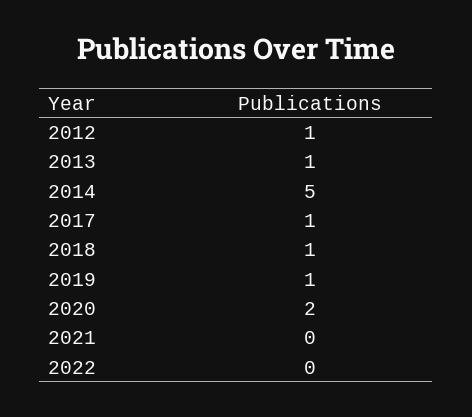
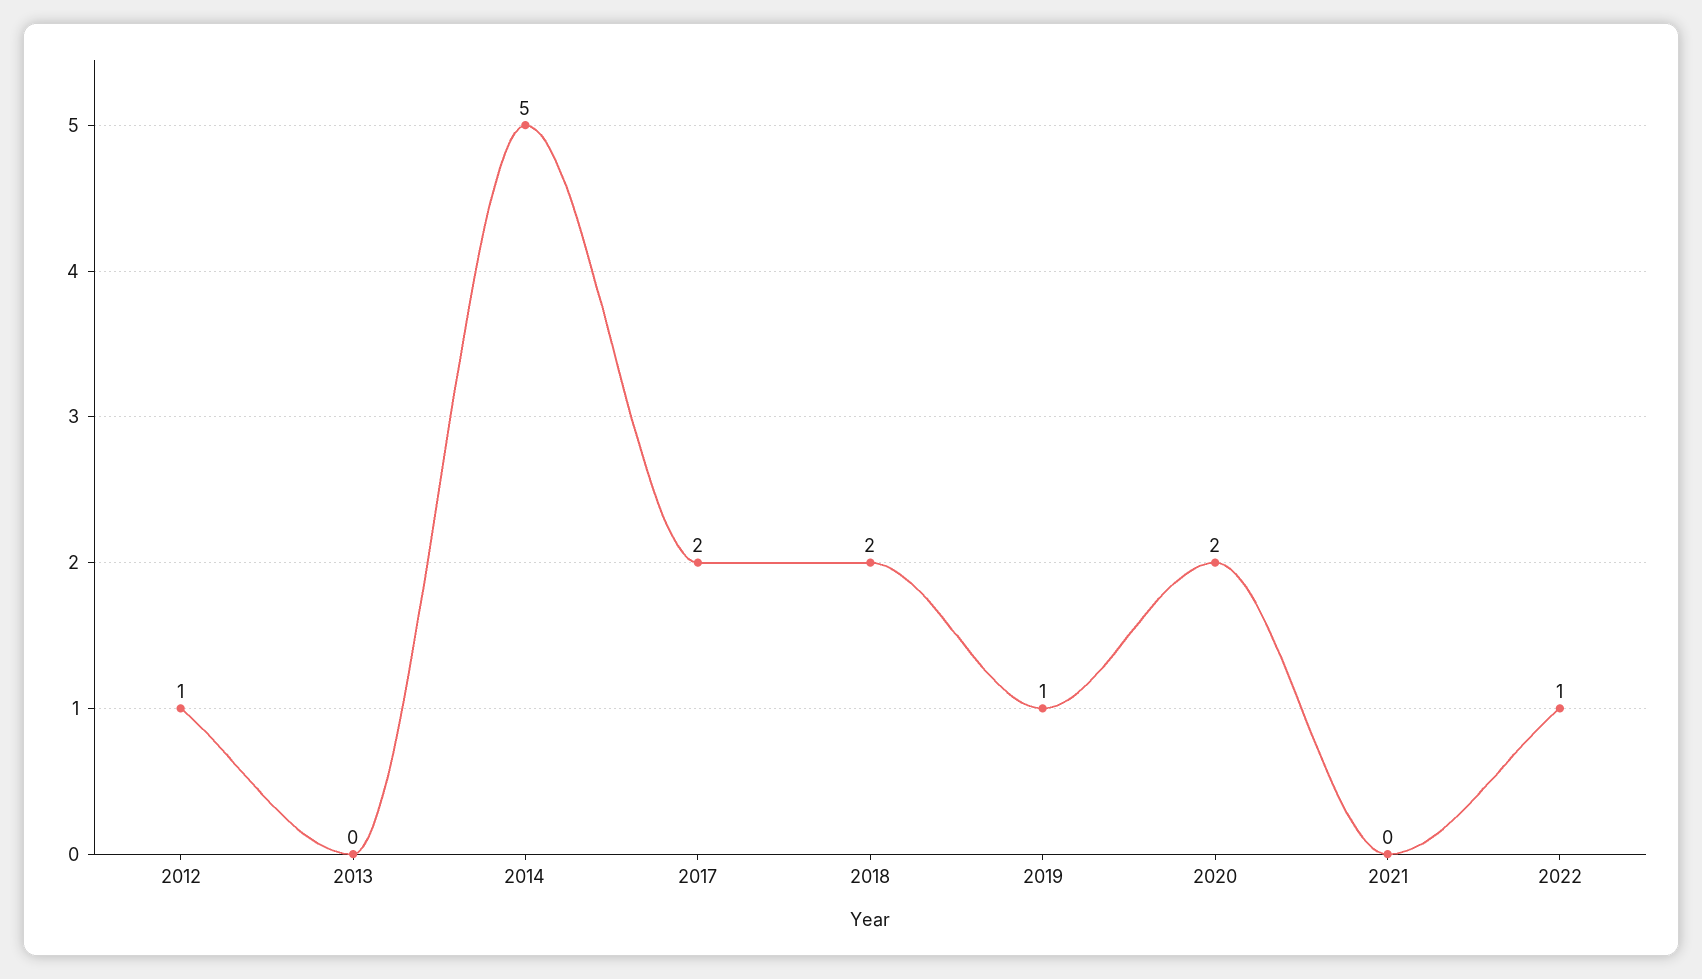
2013: 1 -> 0
2017: 1 -> 2
2018: 1 -> 2
2022: 0 -> 1

